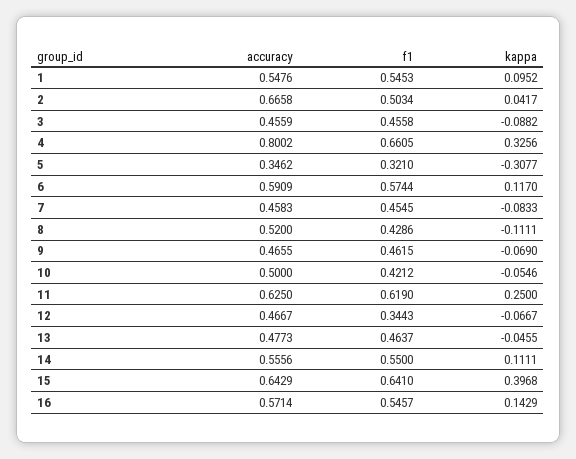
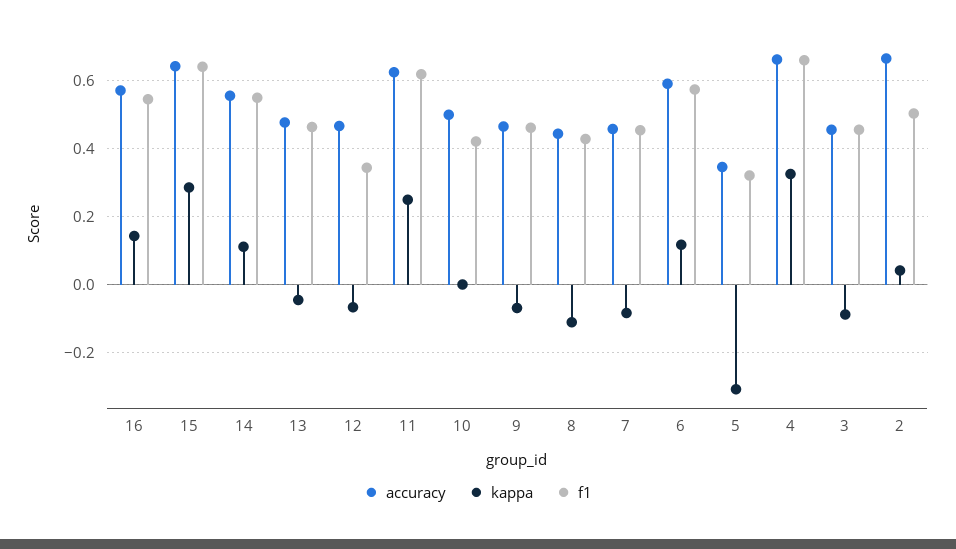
accuracy, 1: 0.5476 -> none
f1, 1: 0.5453 -> none
kappa, 1: 0.0952 -> none
accuracy, 4: 0.8002 -> 0.66
accuracy, 8: 0.52 -> 0.44
kappa, 10: -0.0546 -> 0
kappa, 15: 0.3968 -> 0.28

